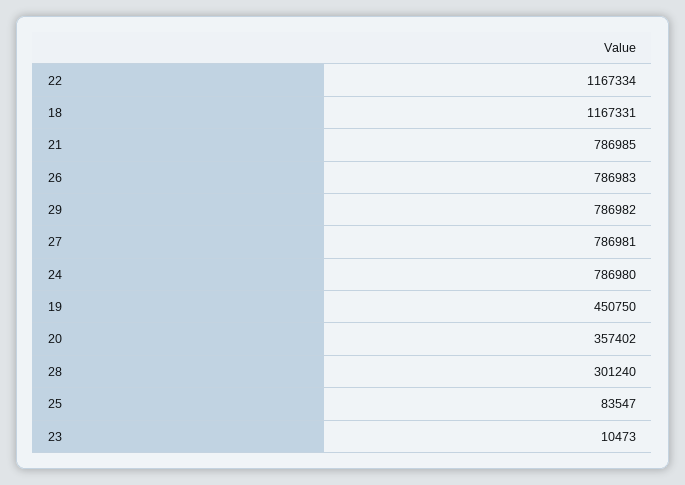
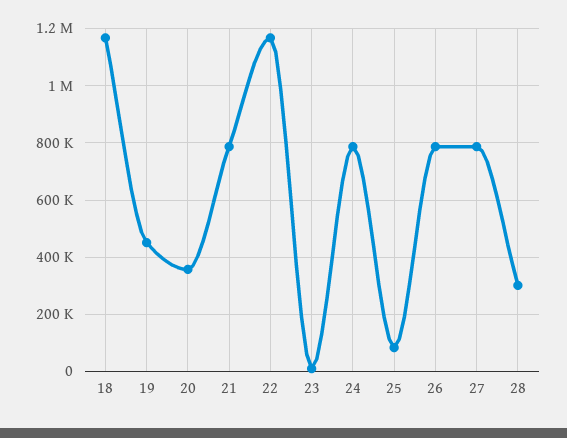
29: 786982 -> none

